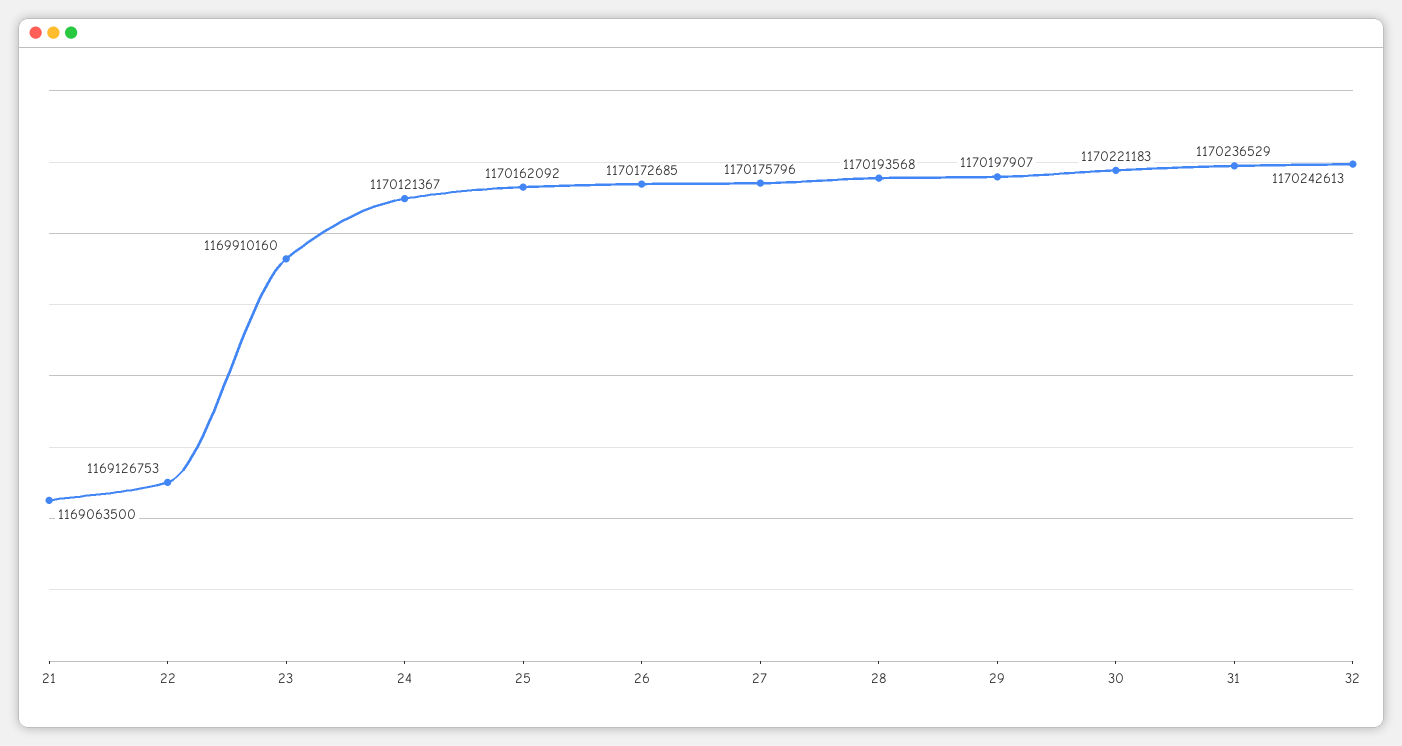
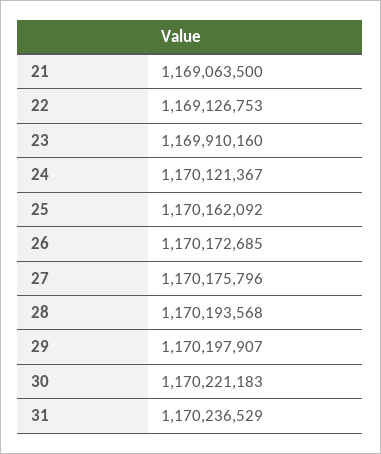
32: 1170242613 -> none

